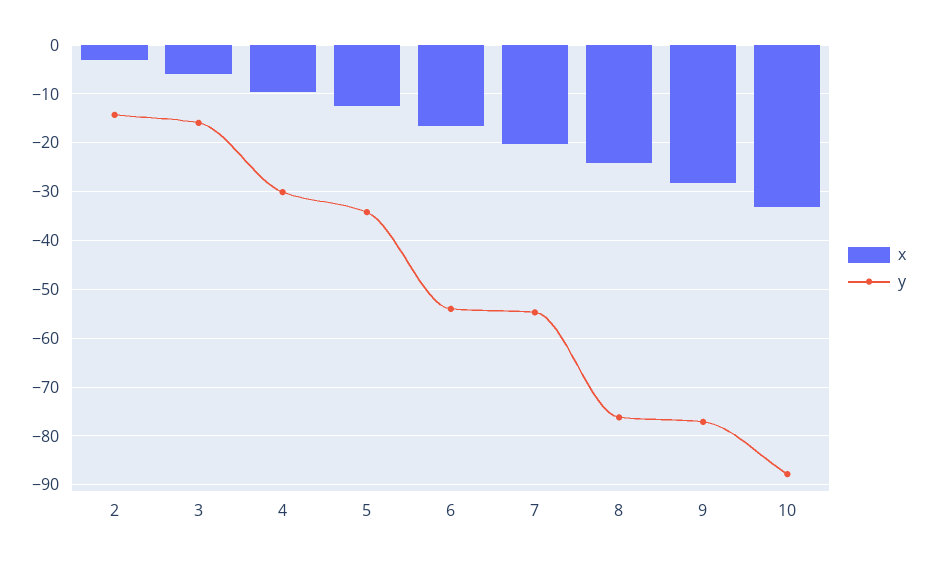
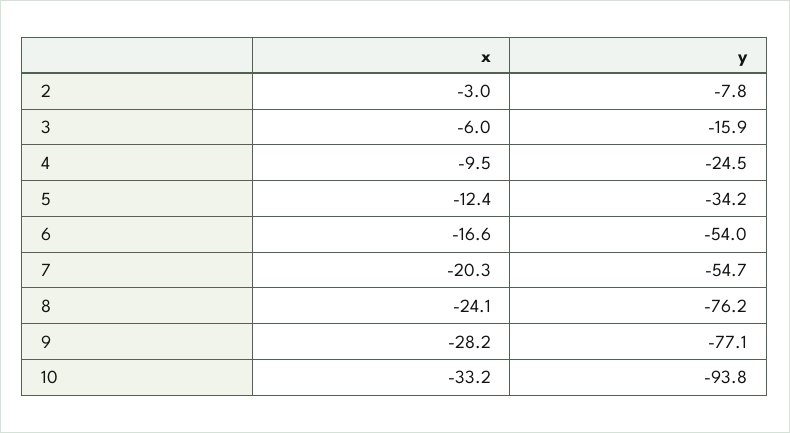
y, 2: -14 -> -7.8
y, 4: -30 -> -24.5
y, 10: -88 -> -93.8

